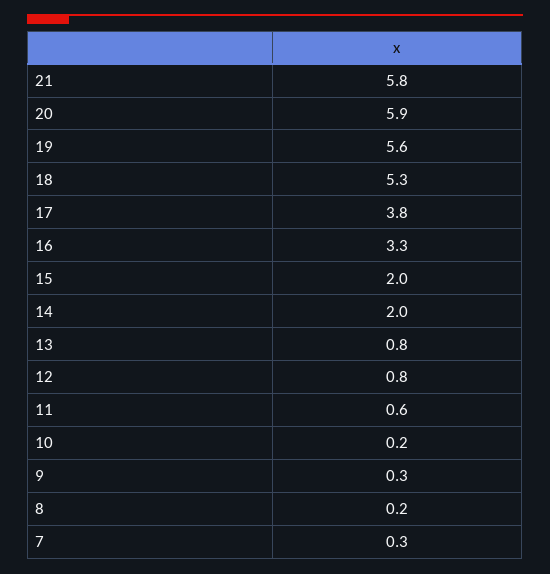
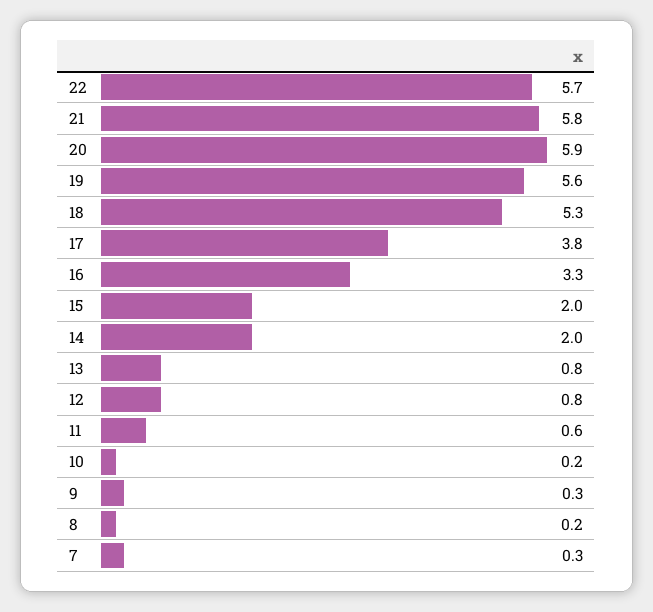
22: none -> 5.7

